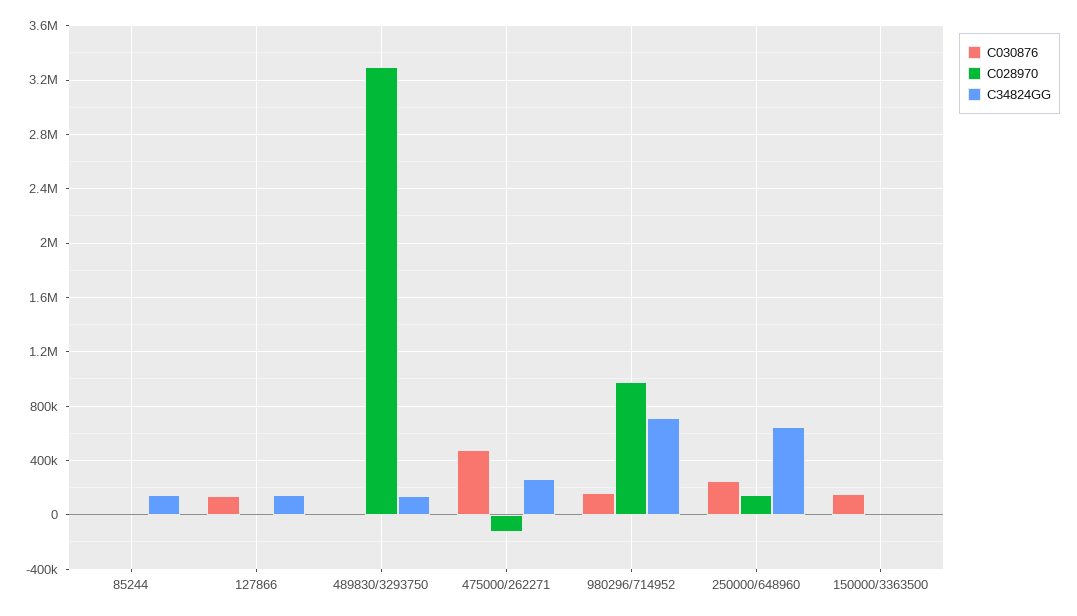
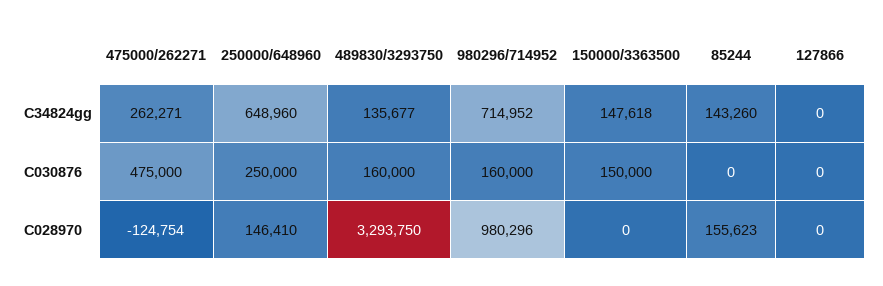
C028970, 85244: 0 -> 155623
C030876, 127866: 150000 -> 0
C34824GG, 127866: 150000 -> 0
C030876, 489830/3293750: 0 -> 160000
C34824GG, 150000/3363500: 0 -> 147618

